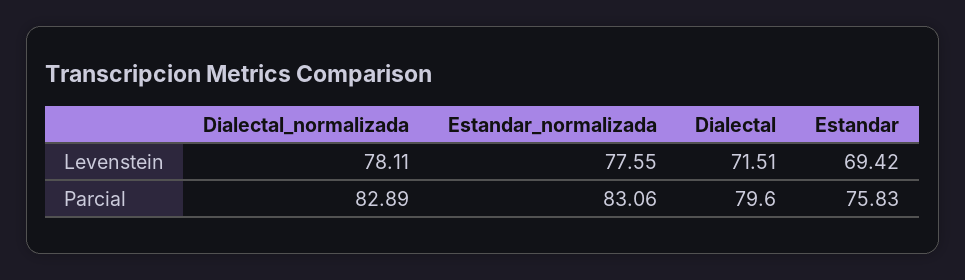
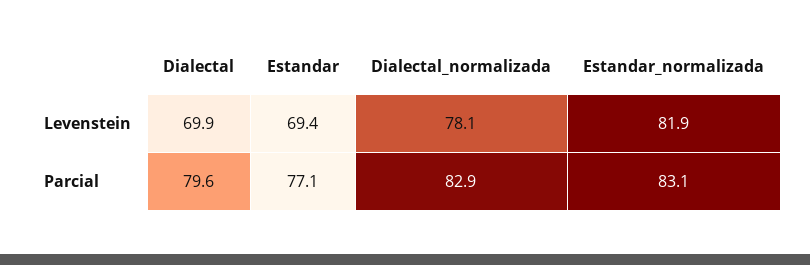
Estandar_normalizada, Levenstein: 77.55 -> 81.9
Dialectal, Levenstein: 71.51 -> 69.9
Estandar, Parcial: 75.83 -> 77.1

